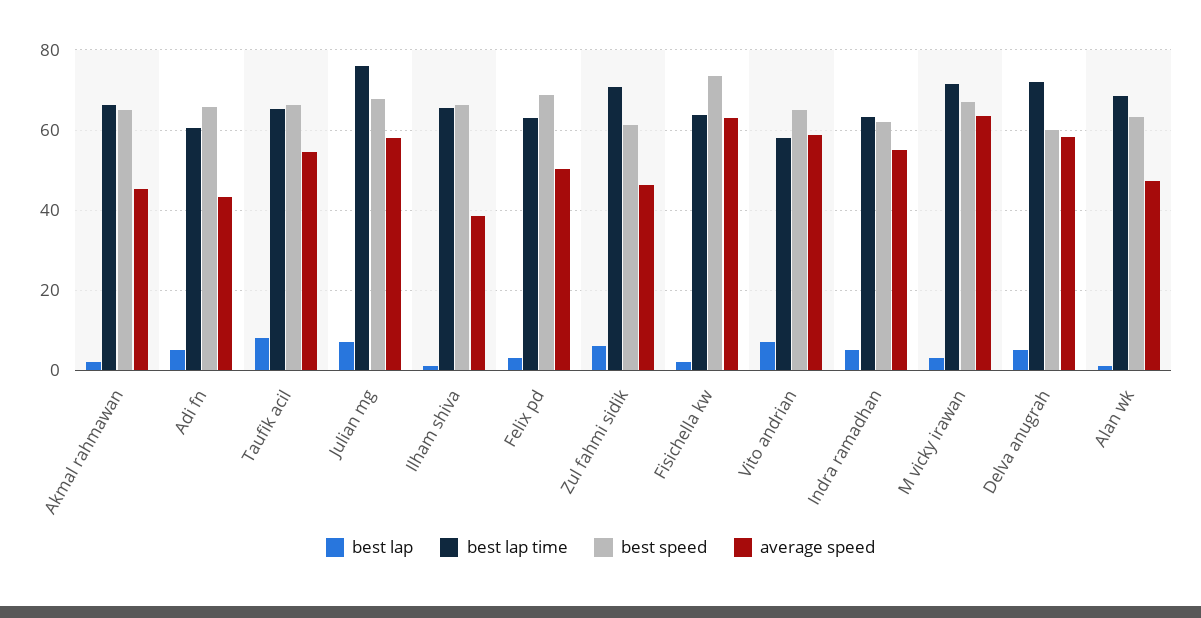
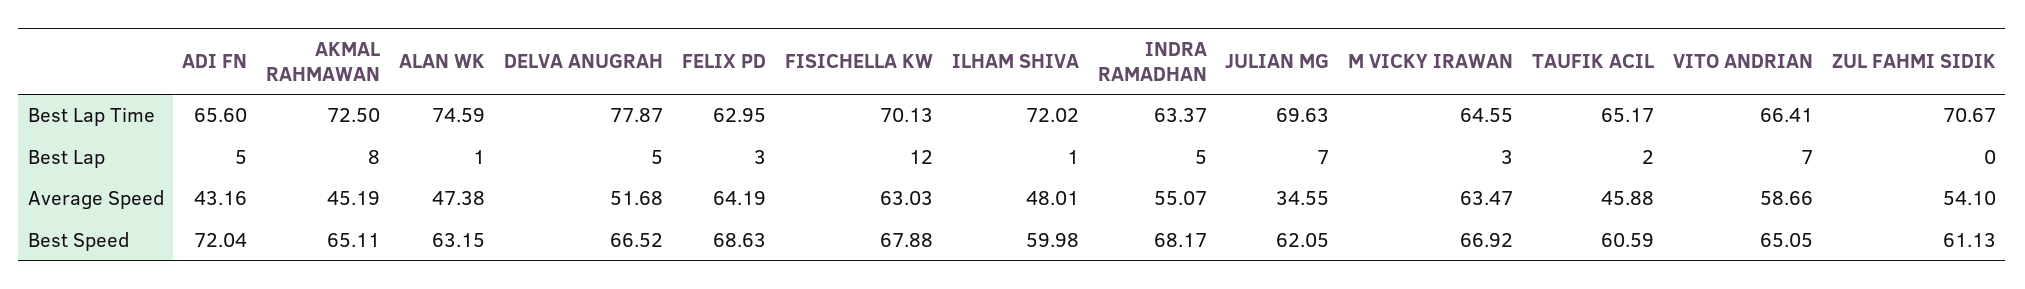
best lap, Akmal rahmawan: 2 -> 8
best lap time, Akmal rahmawan: 66 -> 72.5
best lap time, Adi fn: 60 -> 65.6
best speed, Adi fn: 66 -> 72.04
best lap, Taufik acil: 8 -> 2
best speed, Taufik acil: 66 -> 60.59
average speed, Taufik acil: 54 -> 45.88
best lap time, Julian mg: 76 -> 69.63
best speed, Julian mg: 68 -> 62.05
average speed, Julian mg: 58 -> 34.55
best lap time, Ilham shiva: 66 -> 72.02
best speed, Ilham shiva: 66 -> 59.98
average speed, Ilham shiva: 38 -> 48.01
average speed, Felix pd: 50 -> 64.19
best lap, Zul fahmi sidik: 6 -> 0
average speed, Zul fahmi sidik: 46 -> 54.1
best lap, Fisichella kw: 2 -> 12
best lap time, Fisichella kw: 64 -> 70.13
best speed, Fisichella kw: 74 -> 67.88
best lap time, Vito andrian: 58 -> 66.41
best speed, Indra ramadhan: 62 -> 68.17
best lap time, M vicky irawan: 72 -> 64.55
best lap time, Delva anugrah: 72 -> 77.87
best speed, Delva anugrah: 60 -> 66.52
average speed, Delva anugrah: 58 -> 51.68
best lap time, Alan wk: 68 -> 74.59

